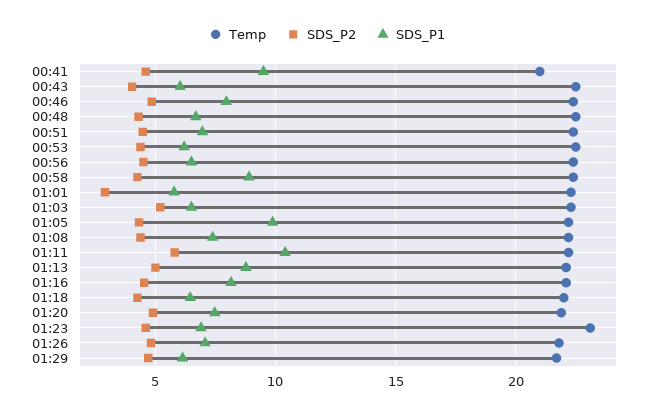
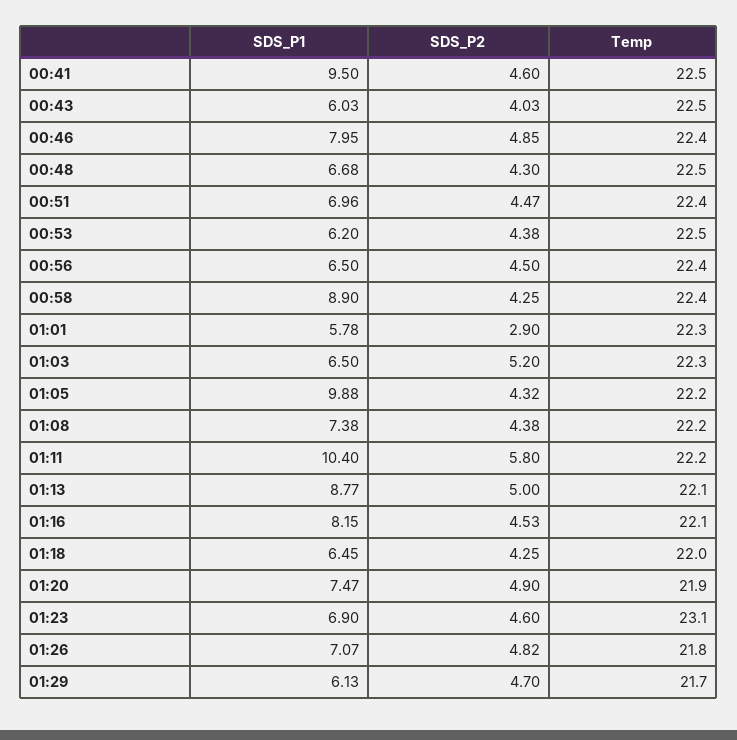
Temp, 00:41: 21 -> 22.5

